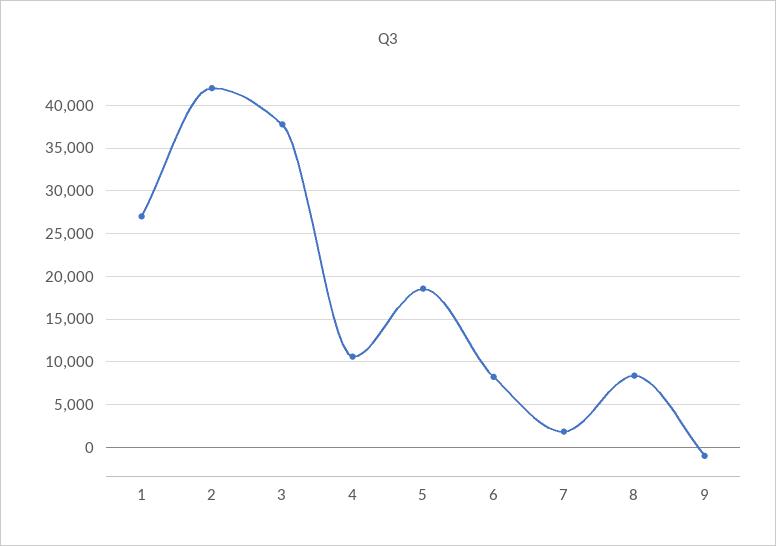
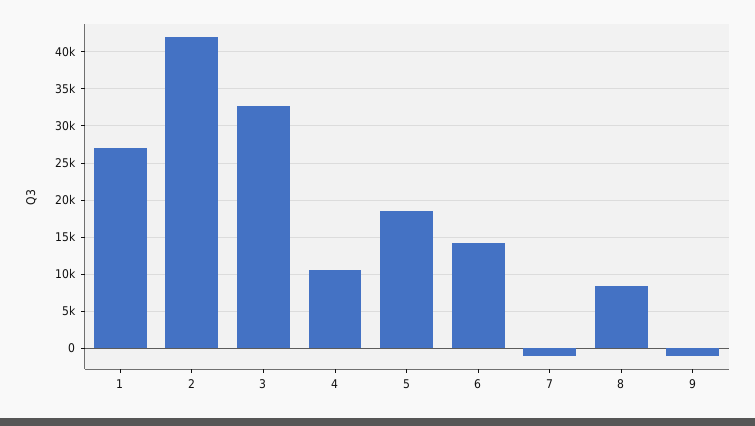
3: 38000 -> 33000
6: 8000 -> 14000
7: 2000 -> -1000

